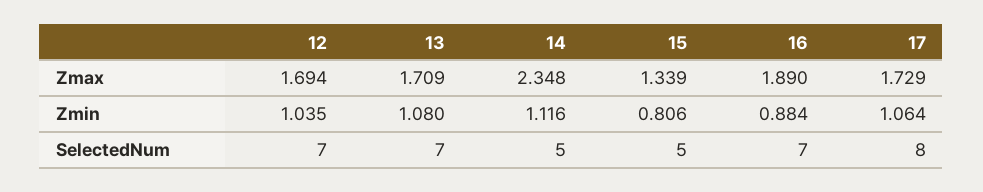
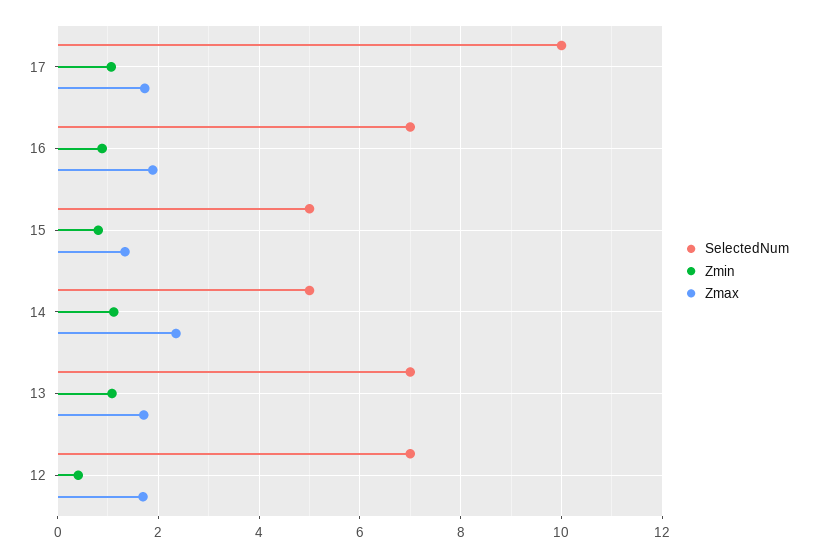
Zmin, 12: 1.035 -> 0.4
SelectedNum, 17: 8 -> 10

